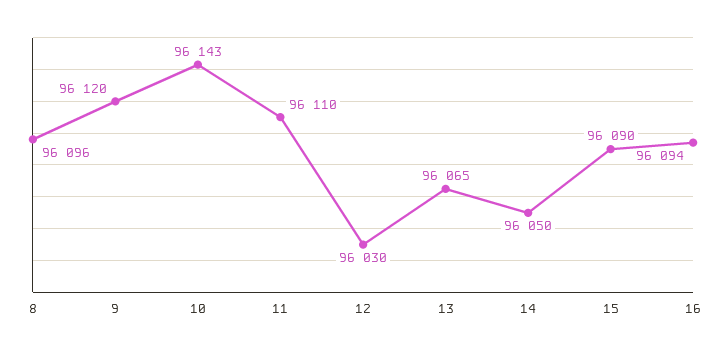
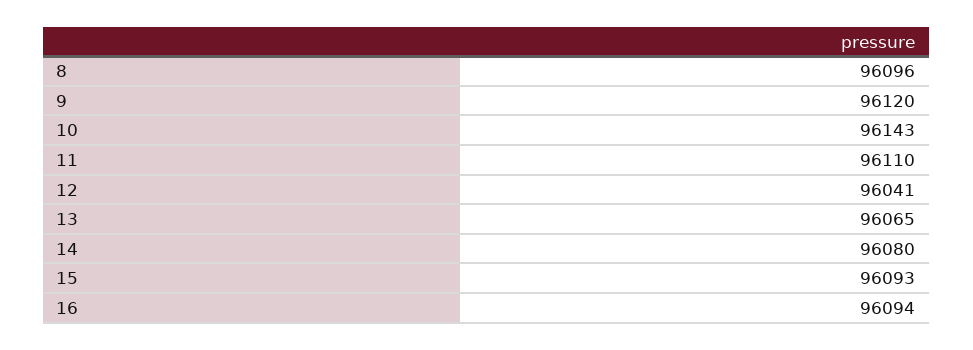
12: 96030 -> 96041
14: 96050 -> 96080
15: 96090 -> 96093

